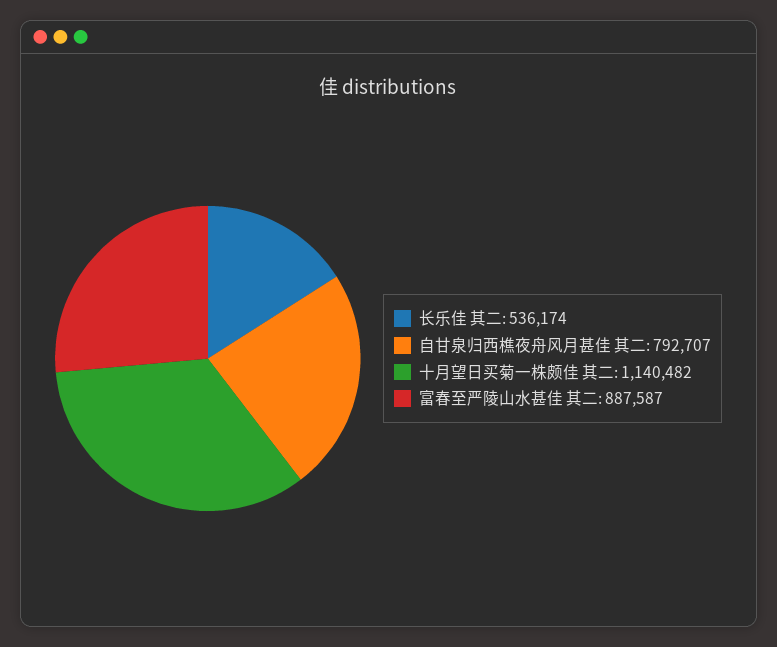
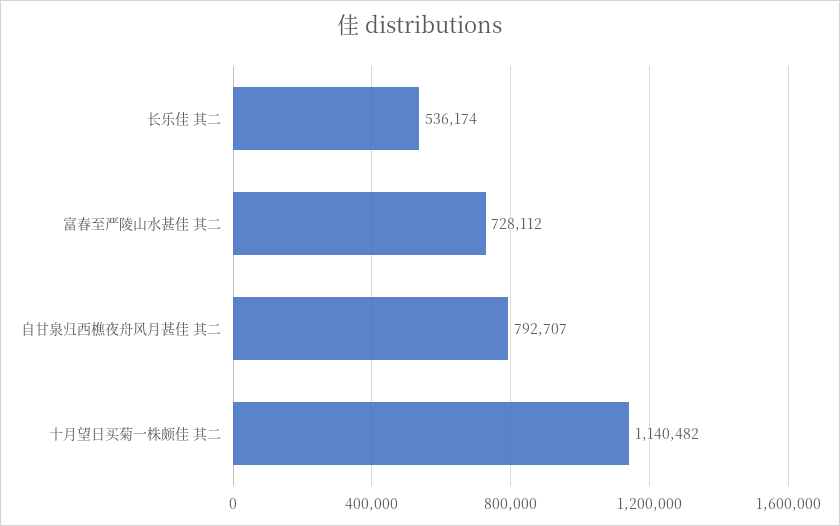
富春至严陵山水甚佳 其二: 887587 -> 728112

